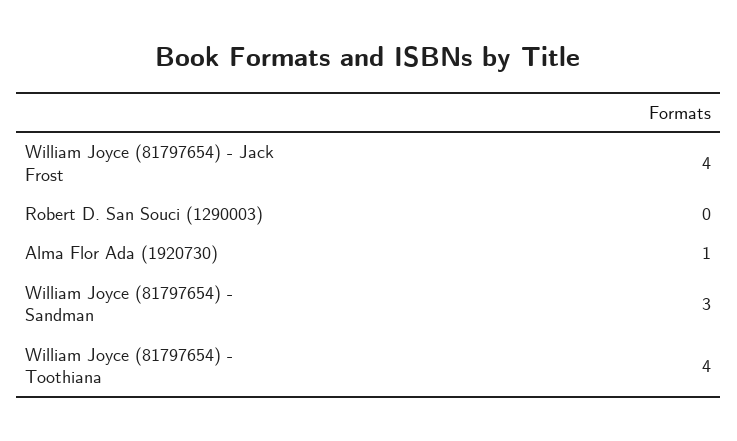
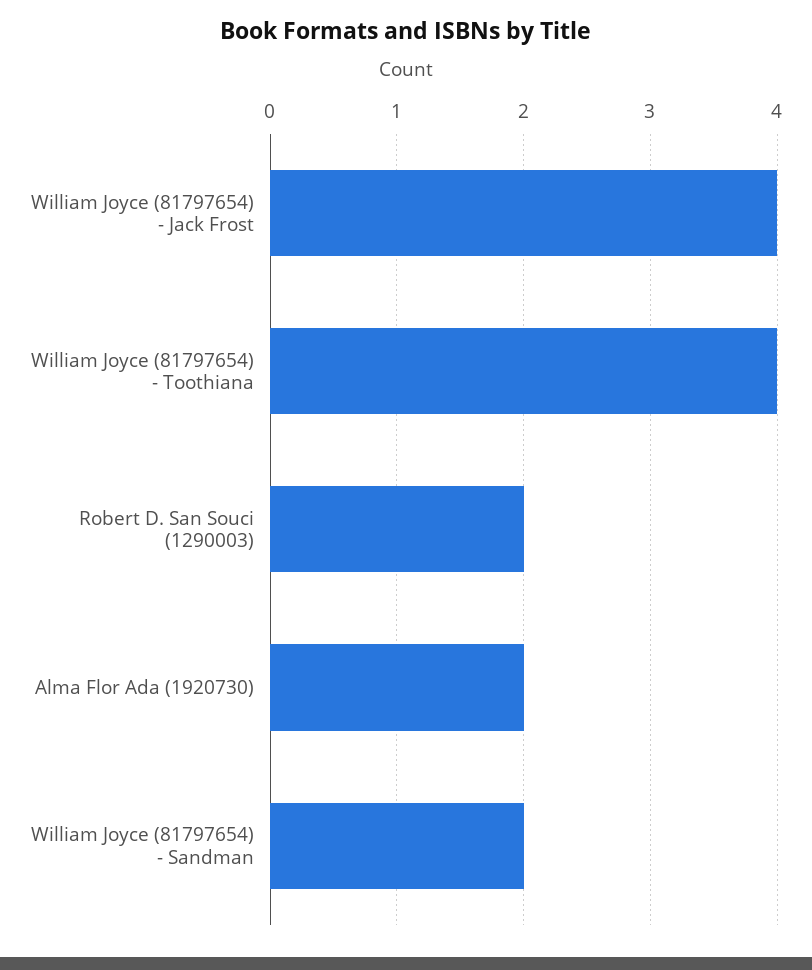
Robert D. San Souci (1290003): 0 -> 2
Alma Flor Ada (1920730): 1 -> 2
William Joyce (81797654) - Sandman: 3 -> 2

